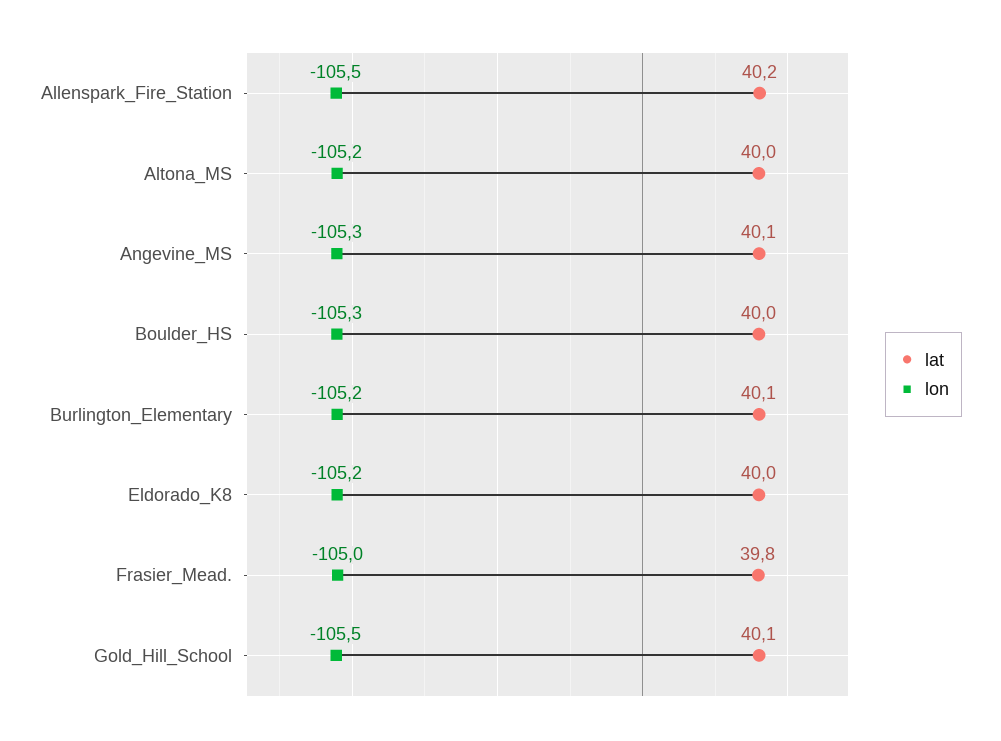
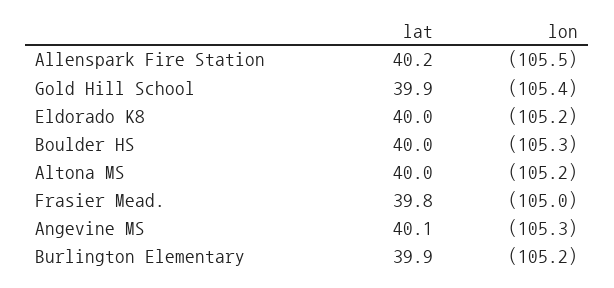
lat, Burlington_Elementary: 40.1 -> 39.9
lat, Gold_Hill_School: 40.1 -> 39.9
lon, Gold_Hill_School: -105.5 -> -105.4

